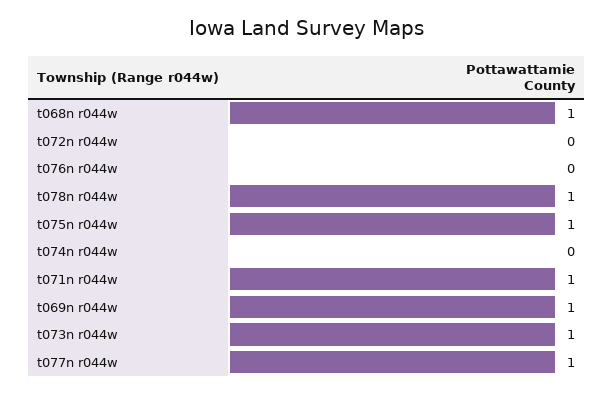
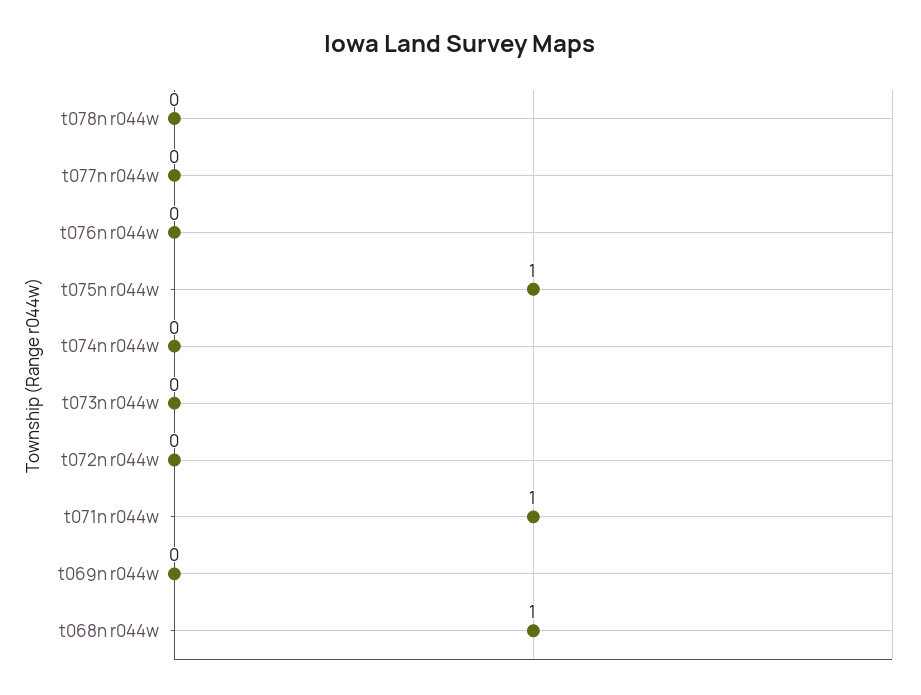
t078n r044w: 1 -> 0
t069n r044w: 1 -> 0
t073n r044w: 1 -> 0
t077n r044w: 1 -> 0

